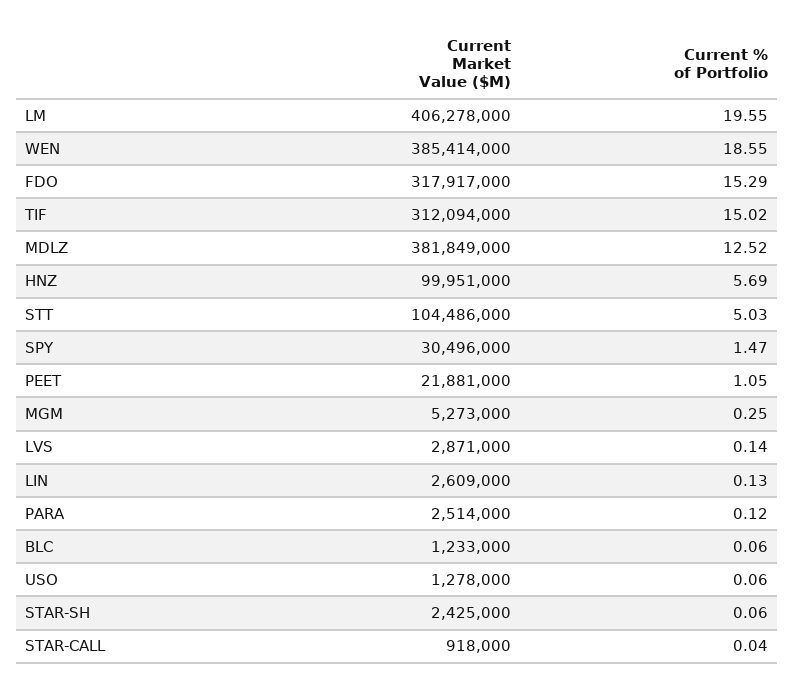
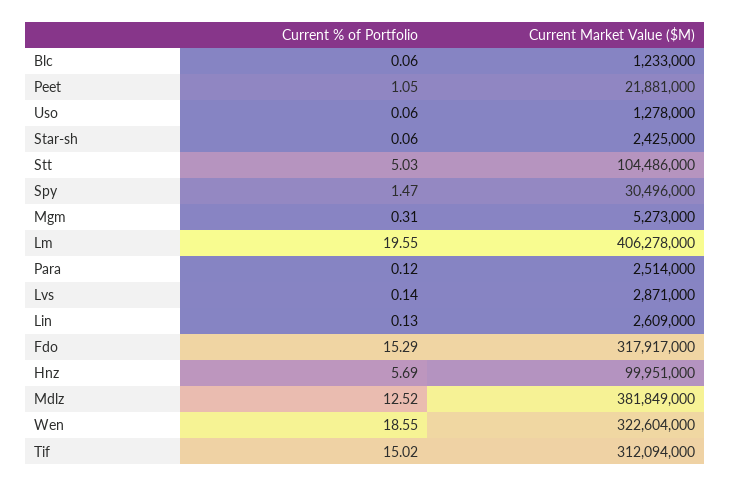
Current Market Value ($M), WEN: 385414000 -> 322604000
Current % of Portfolio, MGM: 0.25 -> 0.31
Current Market Value ($M), STAR-CALL: 918000 -> none
Current % of Portfolio, STAR-CALL: 0.04 -> none

